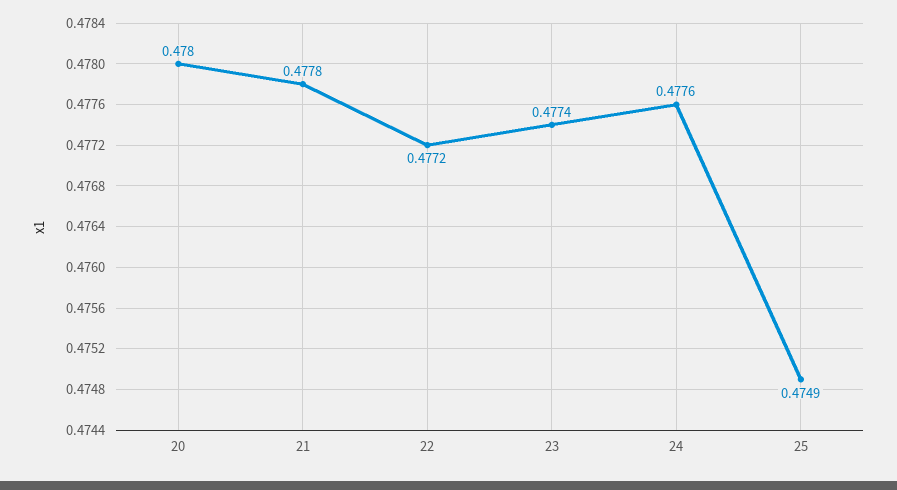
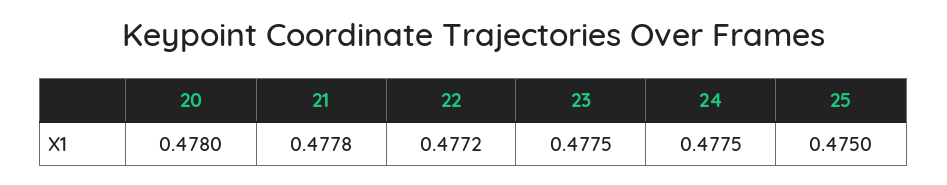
23: 0.4774 -> 0.4775
24: 0.4776 -> 0.4775
25: 0.4749 -> 0.475

